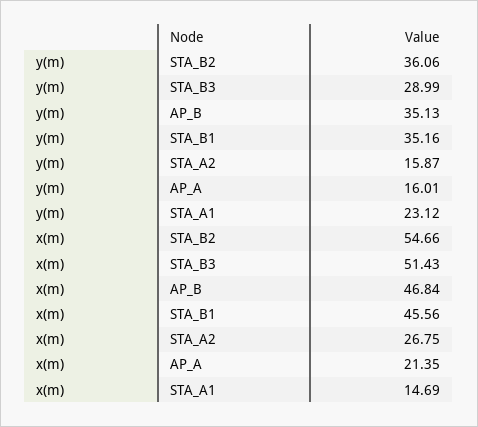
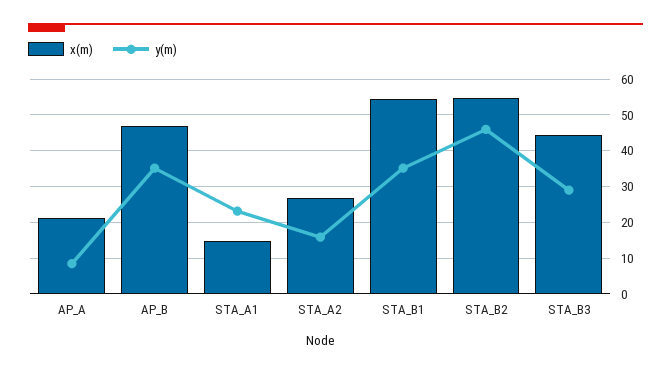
y(m), STA_B2: 36.06 -> 46
y(m), AP_A: 16.01 -> 8
x(m), STA_B3: 51.43 -> 44
x(m), STA_B1: 45.56 -> 54

